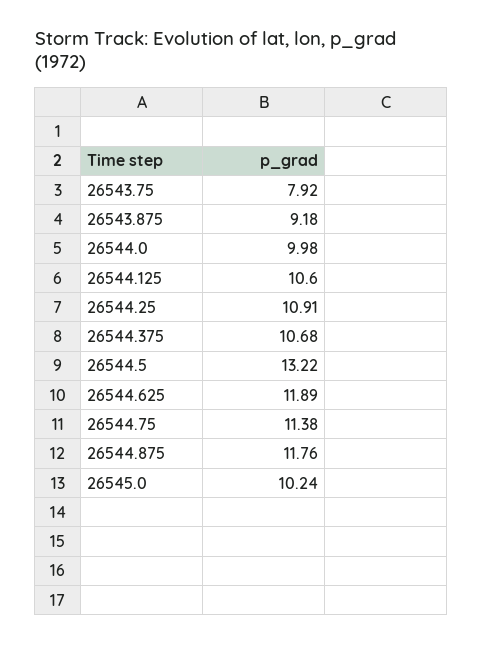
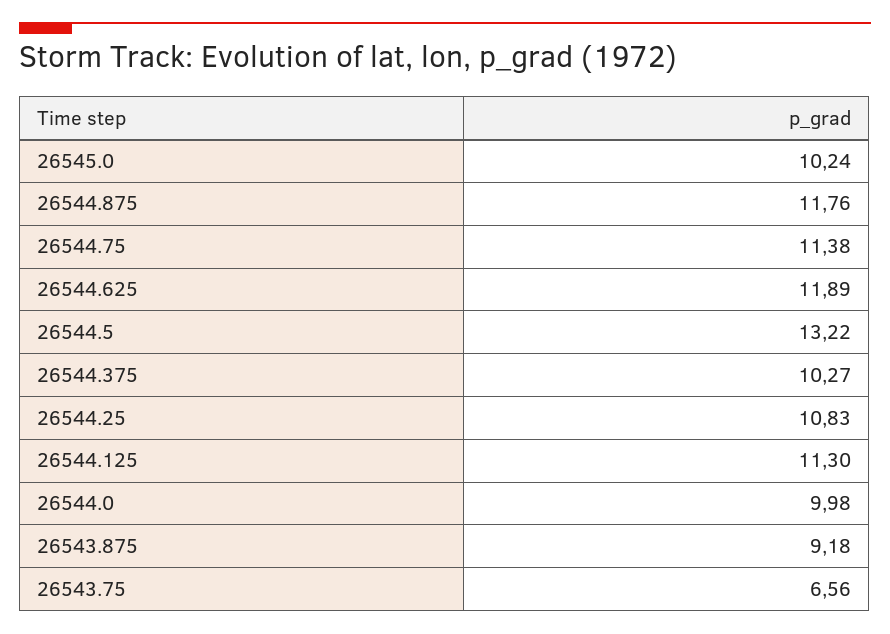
26543.75: 7.92 -> 6.56
26544.125: 10.6 -> 11.3
26544.25: 10.91 -> 10.83
26544.375: 10.68 -> 10.27

